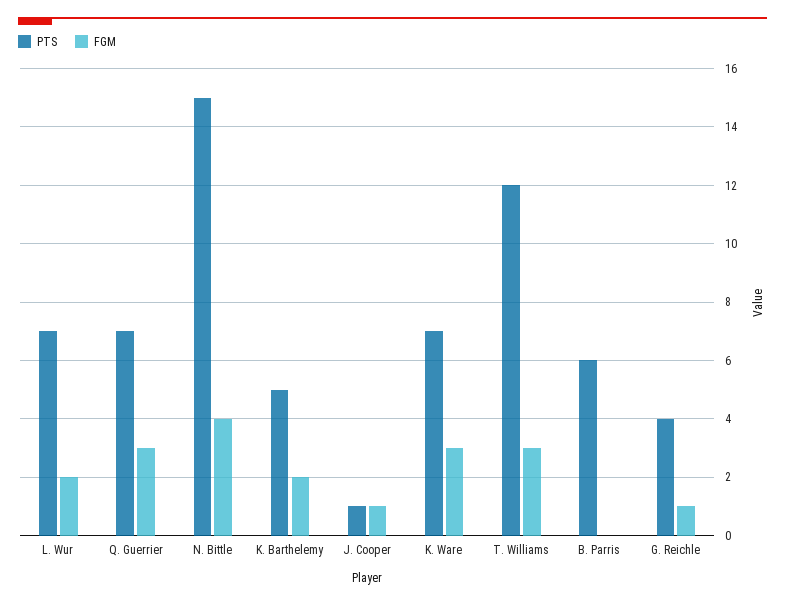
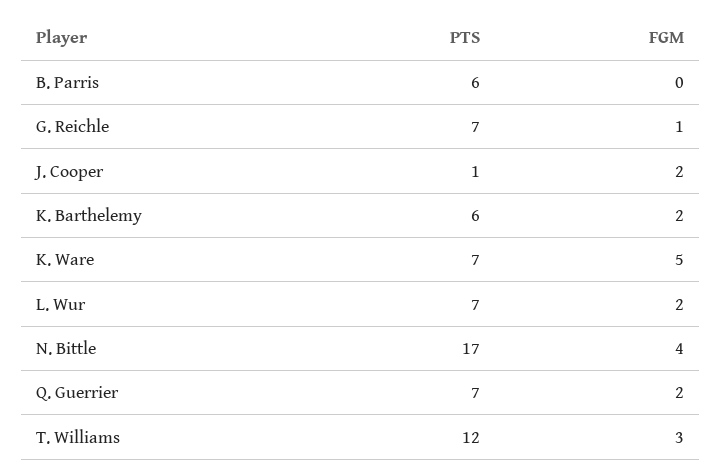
FGM, Q. Guerrier: 3 -> 2
PTS, N. Bittle: 15 -> 17
PTS, K. Barthelemy: 5 -> 6
FGM, J. Cooper: 1 -> 2
FGM, K. Ware: 3 -> 5
PTS, G. Reichle: 4 -> 7

